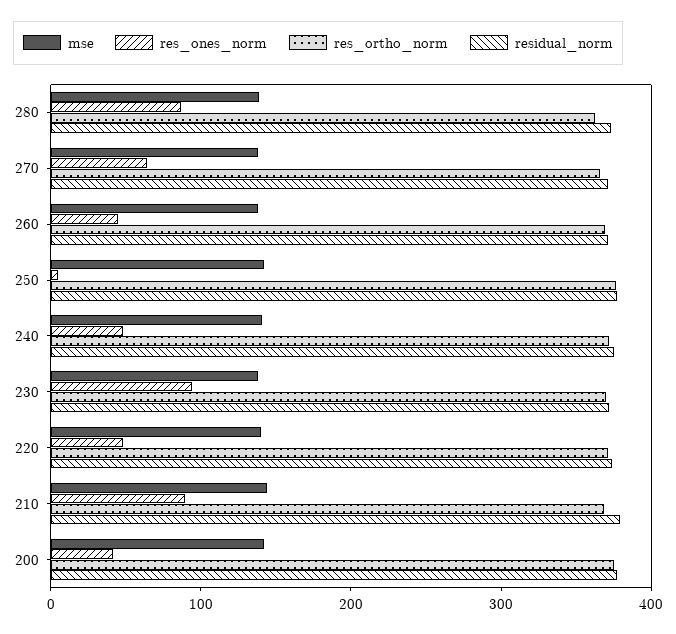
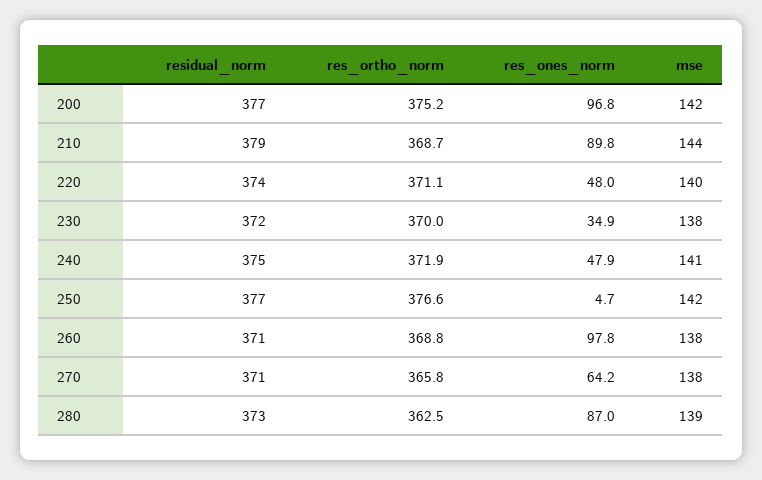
res_ones_norm, 260: 40 -> 97.8
res_ones_norm, 230: 100 -> 34.9
res_ones_norm, 200: 40 -> 96.8

